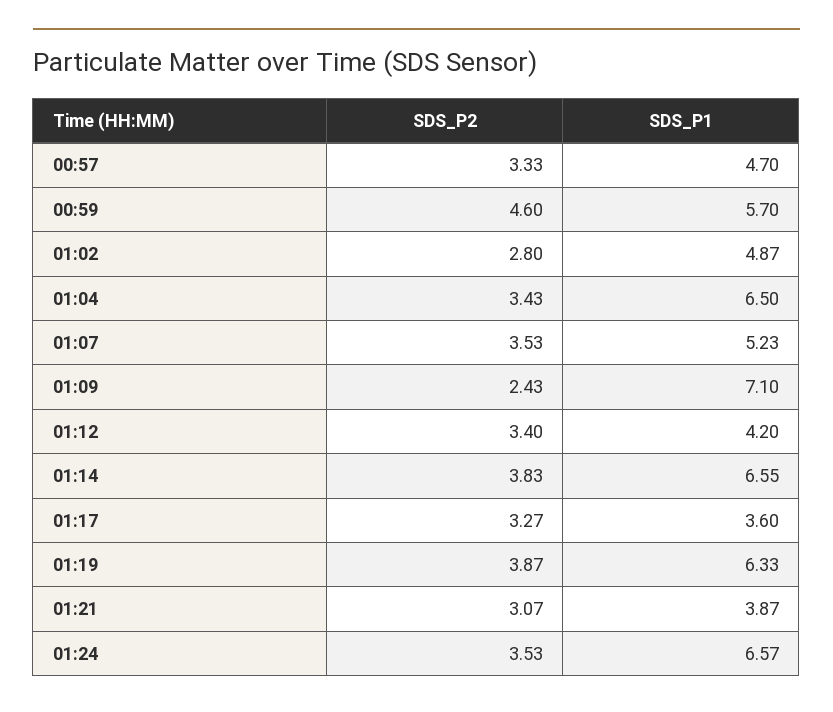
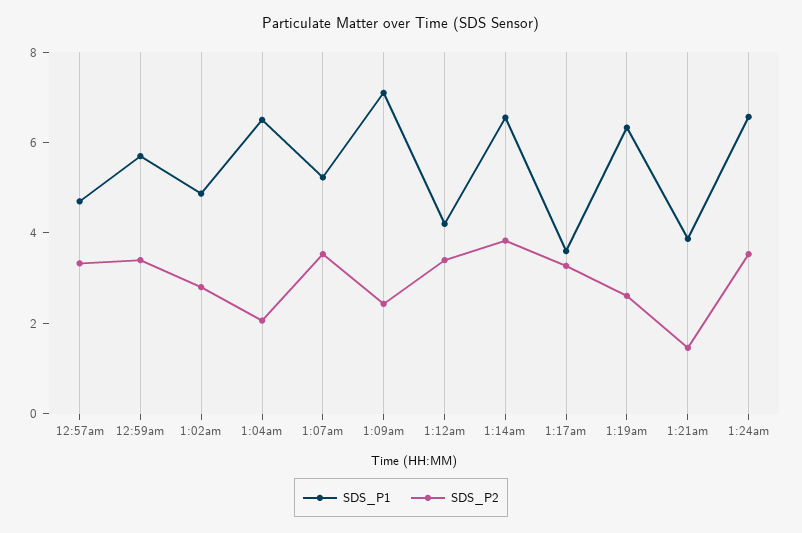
SDS_P2, 00:59: 4.6 -> 3.5
SDS_P2, 01:04: 3.43 -> 2
SDS_P2, 01:19: 3.87 -> 2.5
SDS_P2, 01:21: 3.07 -> 1.5

